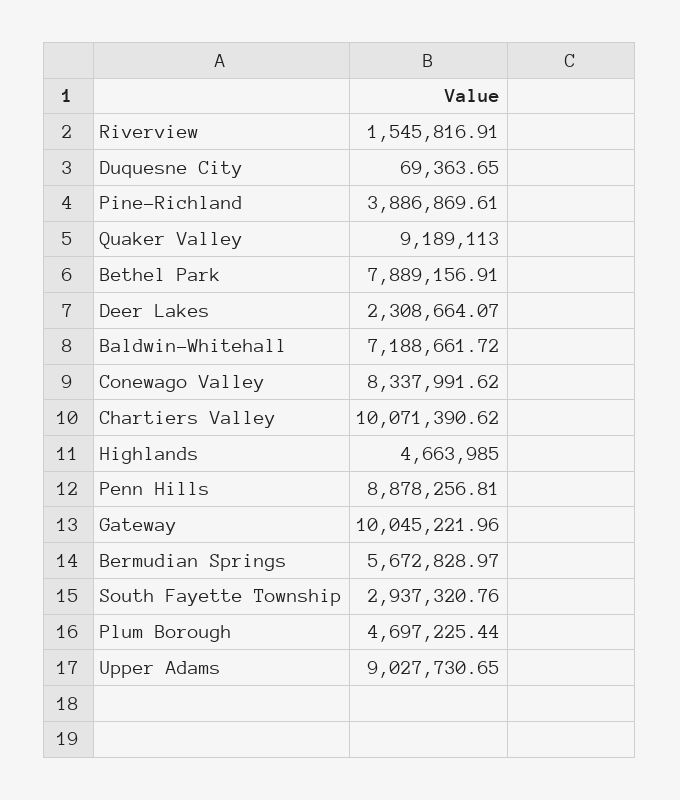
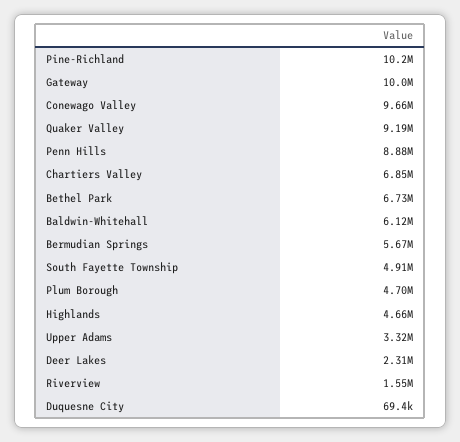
Pine-Richland: 3886869.61 -> 10200000
Bethel Park: 7889156.91 -> 6730000
Baldwin-Whitehall: 7188661.72 -> 6120000
Conewago Valley: 8337991.62 -> 9660000
Chartiers Valley: 10071390.62 -> 6850000
South Fayette Township: 2937320.76 -> 4910000
Upper Adams: 9027730.65 -> 3320000

